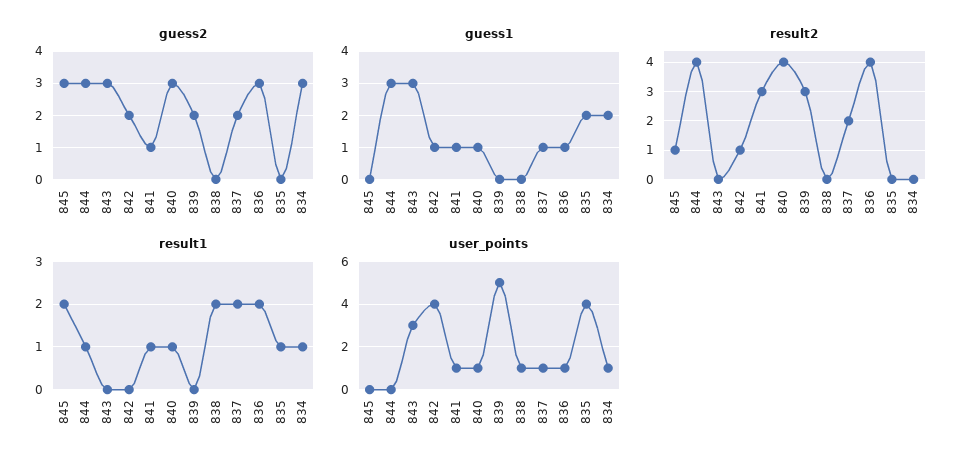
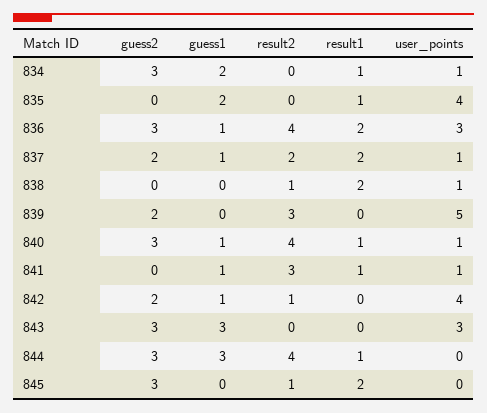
guess2, 841: 1 -> 0
result2, 838: 0 -> 1
user_points, 836: 1 -> 3

